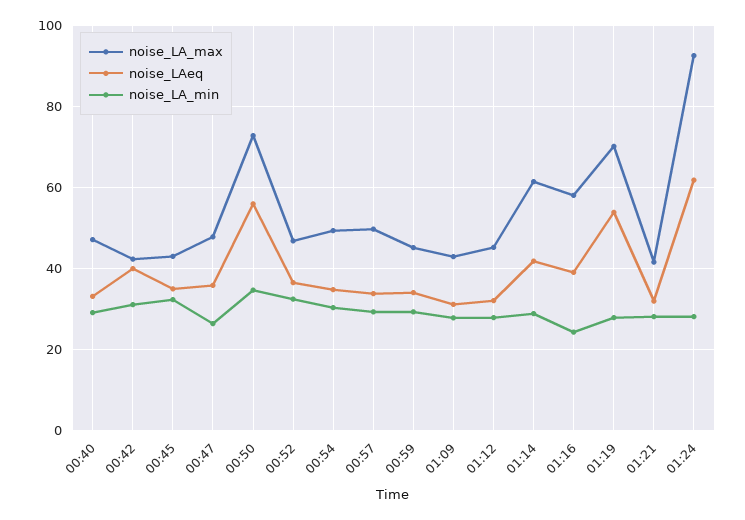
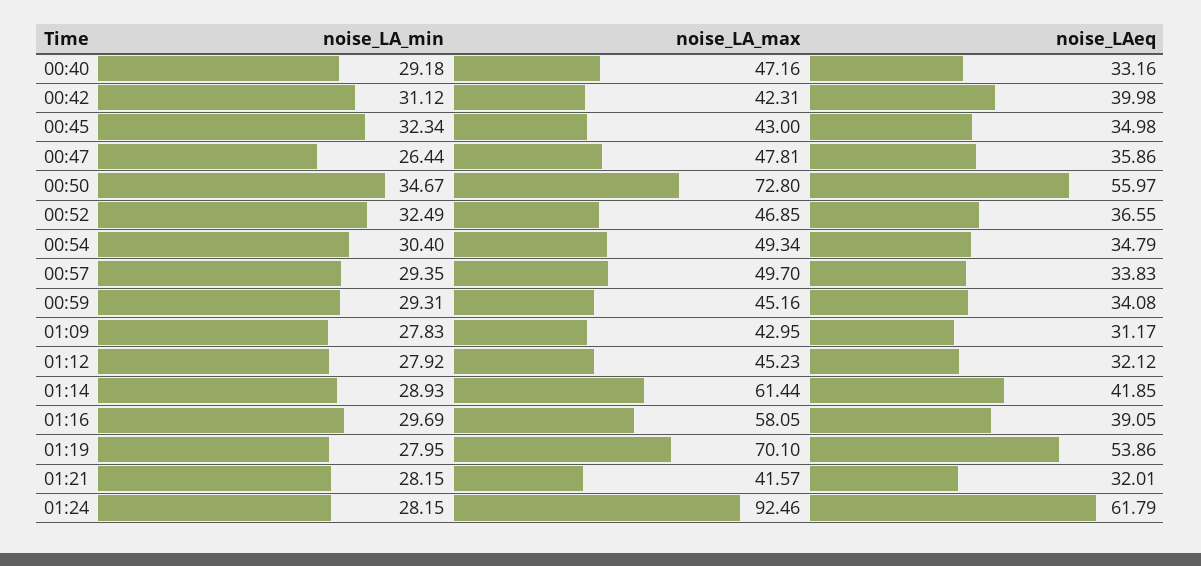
noise_LA_min, 01:16: 24 -> 29.69

